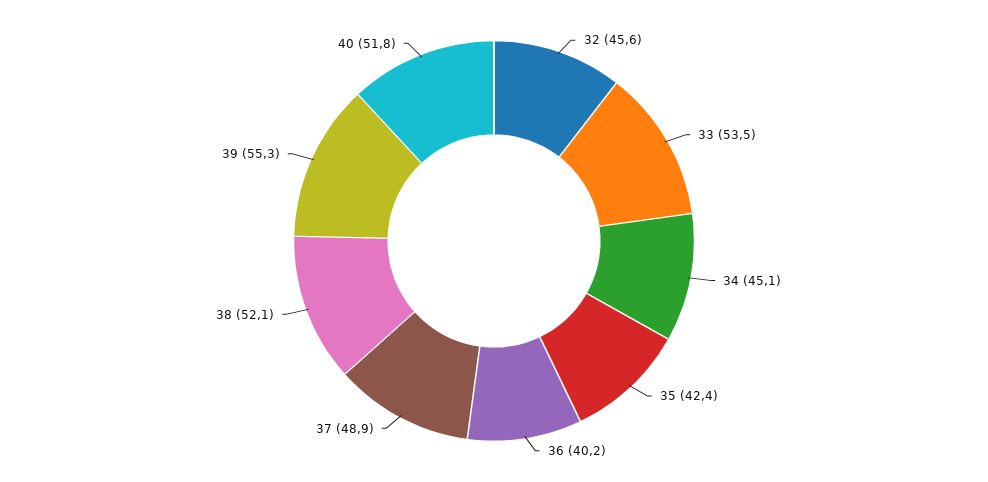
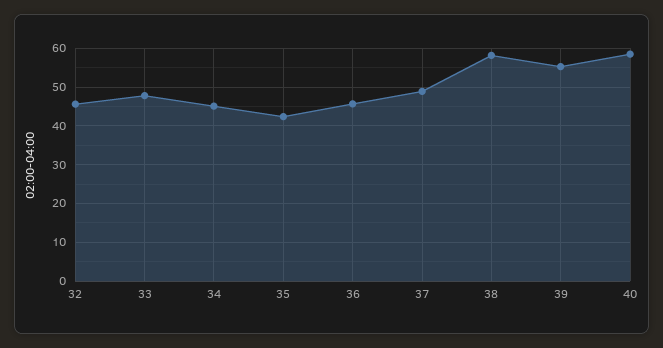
33: 53.5 -> 48
36: 40.2 -> 46
38: 52.1 -> 58
40: 51.8 -> 58

